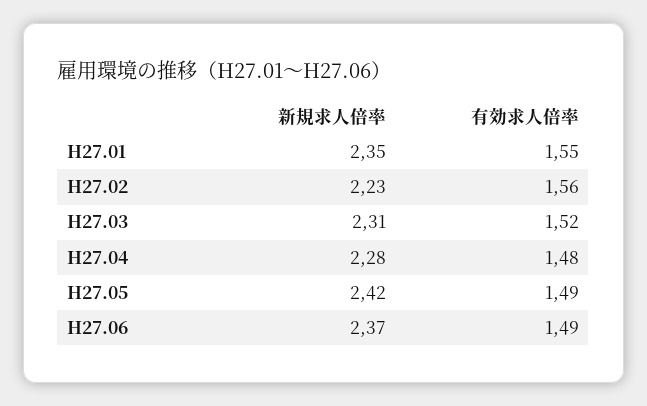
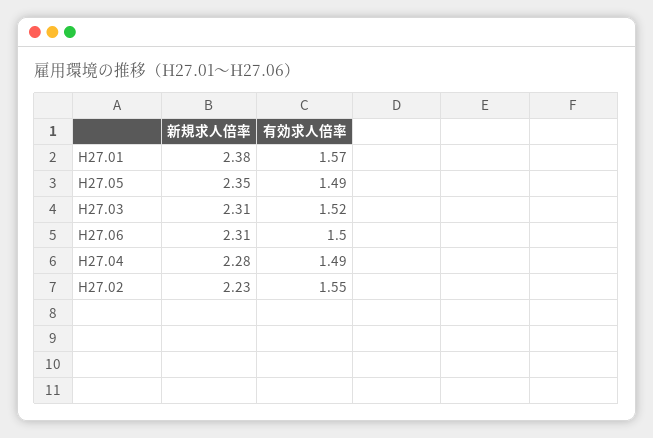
新規求人倍率, H27.01: 2.35 -> 2.38
有効求人倍率, H27.01: 1.55 -> 1.57
有効求人倍率, H27.02: 1.56 -> 1.55
有効求人倍率, H27.04: 1.48 -> 1.49
新規求人倍率, H27.05: 2.42 -> 2.35
新規求人倍率, H27.06: 2.37 -> 2.31
有効求人倍率, H27.06: 1.49 -> 1.5

